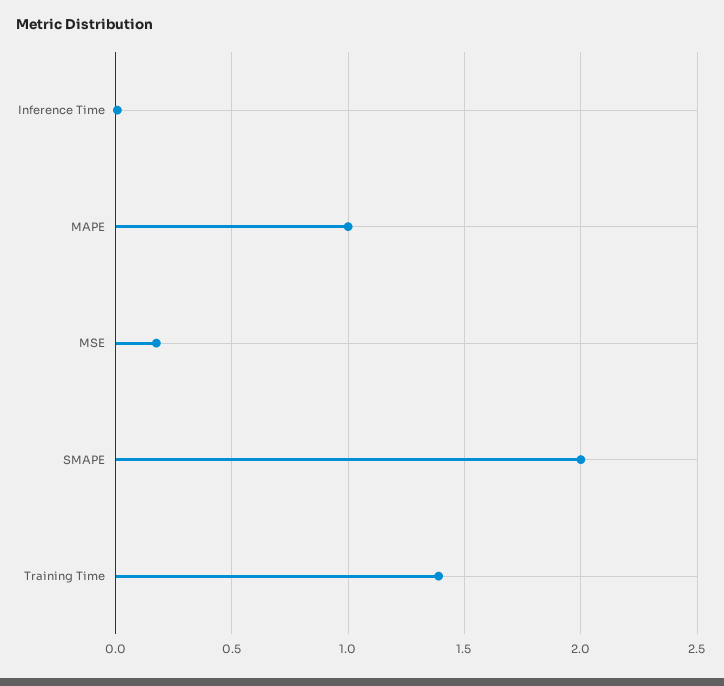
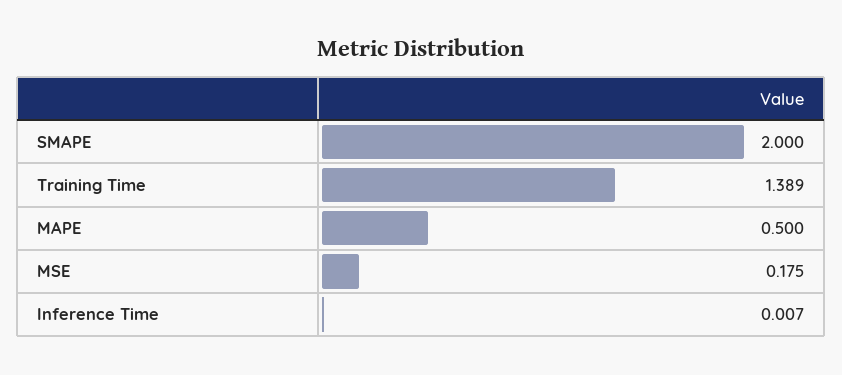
MAPE: 1 -> 0.5

